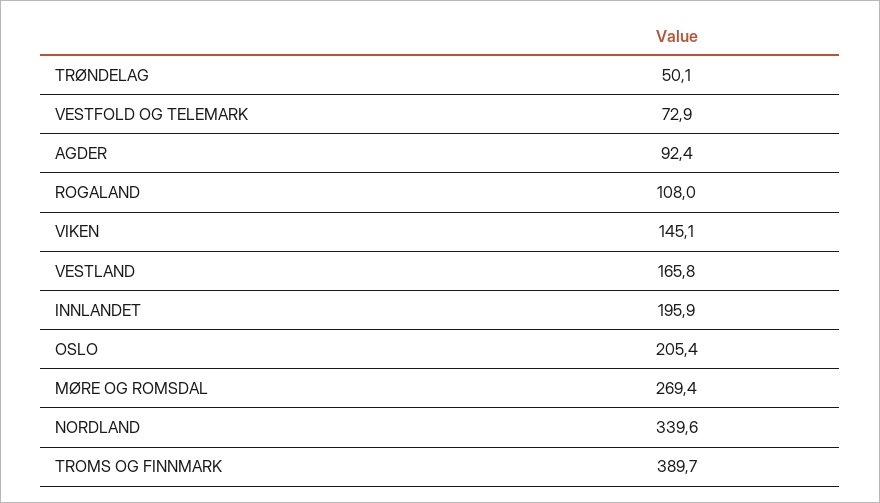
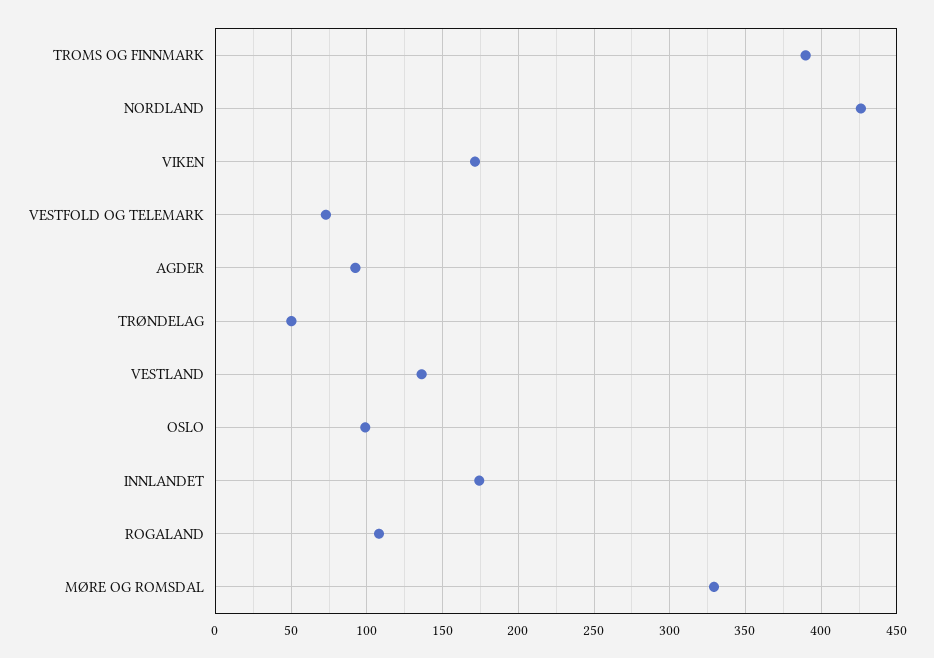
VIKEN: 145.1 -> 170
VESTLAND: 165.8 -> 135
INNLANDET: 195.9 -> 175
OSLO: 205.4 -> 100
MØRE OG ROMSDAL: 269.4 -> 330
NORDLAND: 339.6 -> 425

